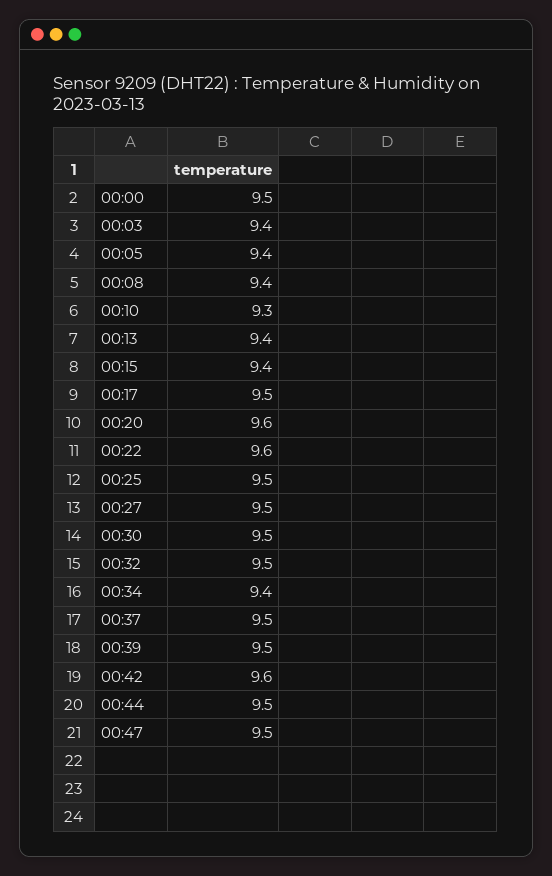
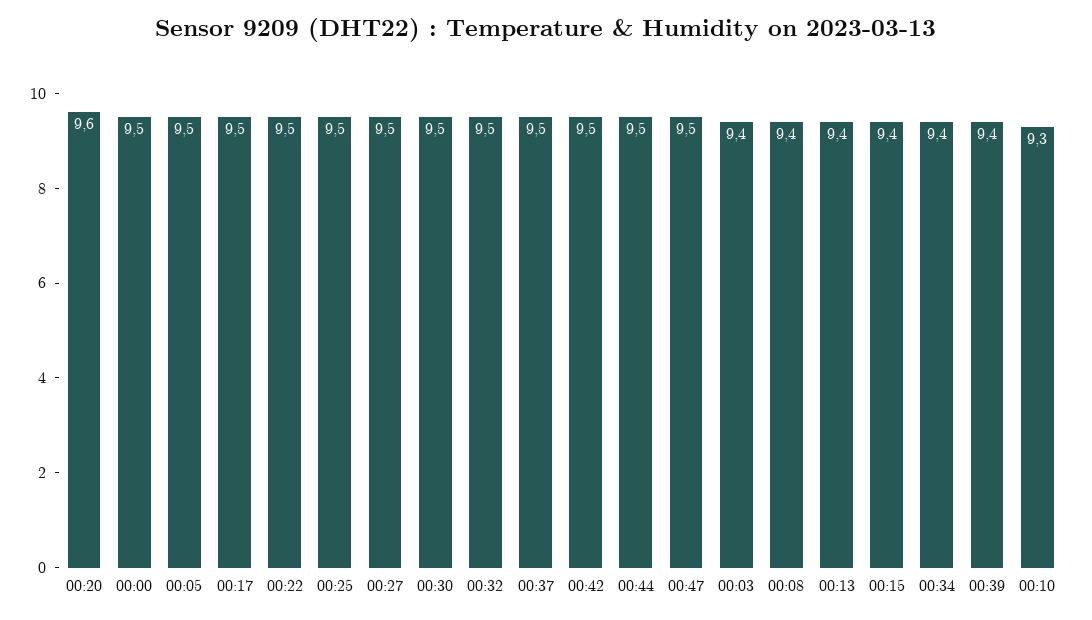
00:05: 9.4 -> 9.5
00:22: 9.6 -> 9.5
00:39: 9.5 -> 9.4
00:42: 9.6 -> 9.5

